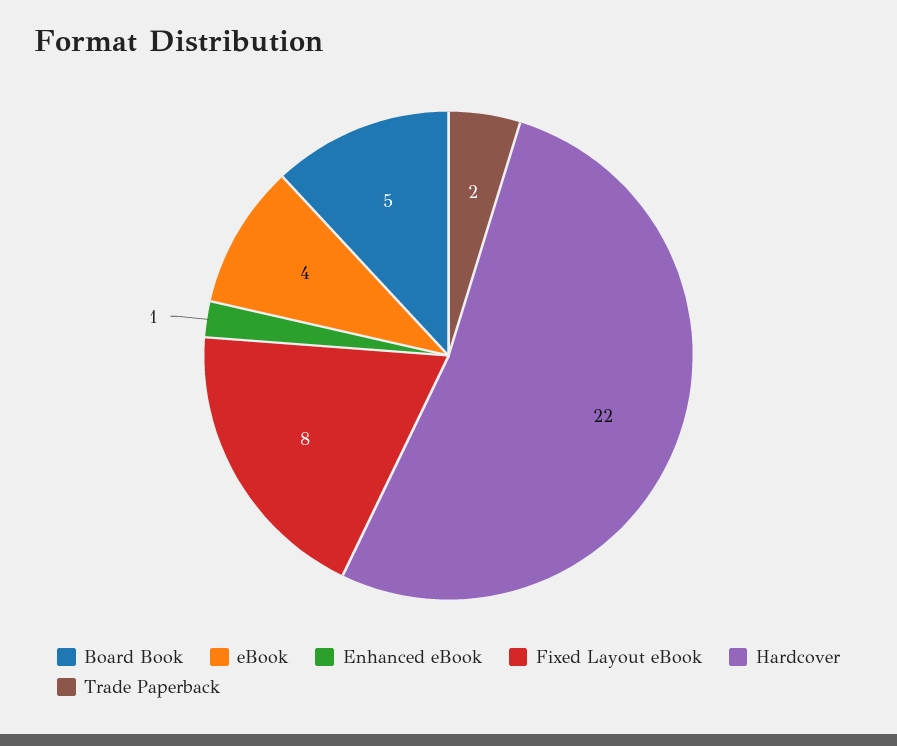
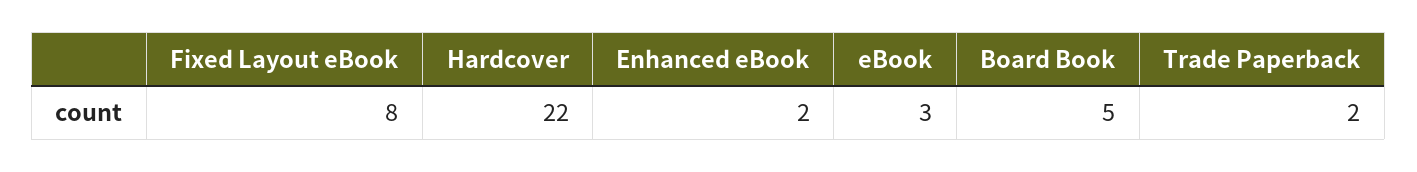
eBook: 4 -> 3
Enhanced eBook: 1 -> 2

